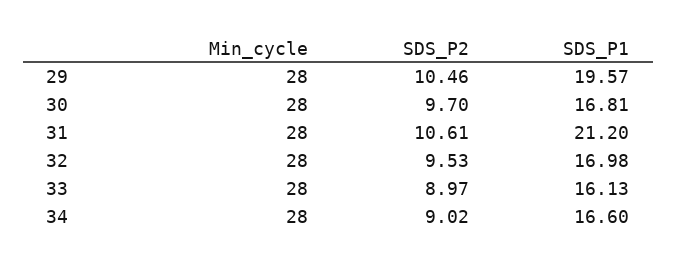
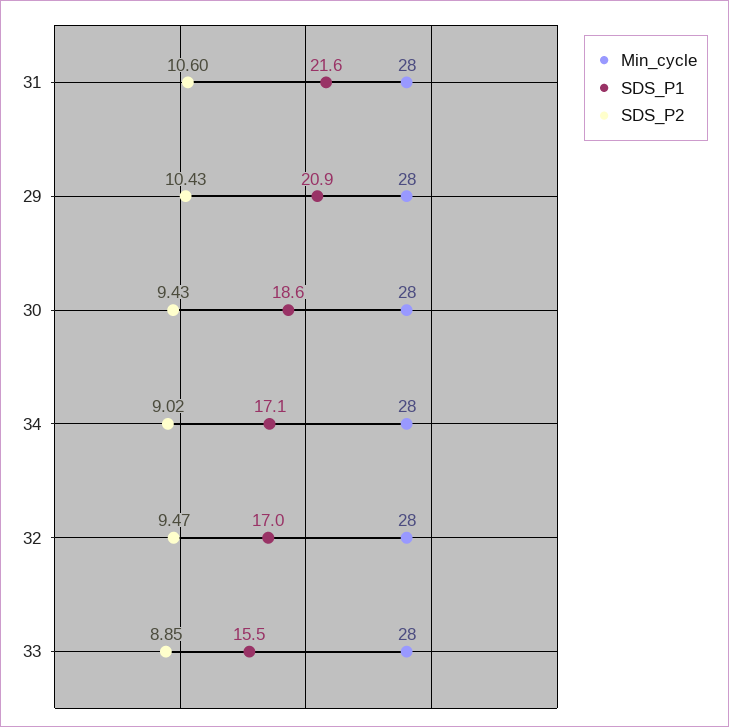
SDS_P2, 29: 10.46 -> 10.43
SDS_P1, 29: 19.57 -> 20.9
SDS_P2, 30: 9.7 -> 9.43
SDS_P1, 30: 16.81 -> 18.6
SDS_P2, 31: 10.61 -> 10.6
SDS_P1, 31: 21.2 -> 21.6
SDS_P2, 32: 9.53 -> 9.47
SDS_P2, 33: 8.97 -> 8.85
SDS_P1, 33: 16.13 -> 15.5
SDS_P1, 34: 16.6 -> 17.1

